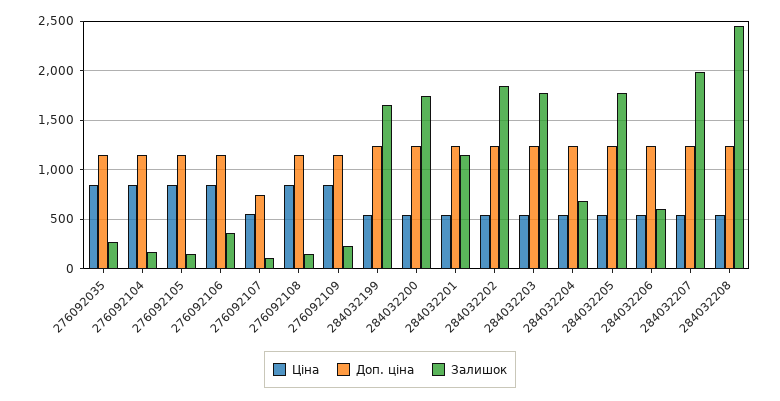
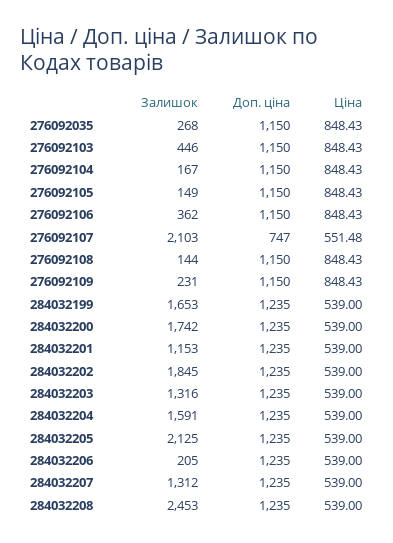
Залишок, 276092107: 100 -> 2103
Залишок, 284032203: 1800 -> 1316
Залишок, 284032204: 700 -> 1591
Залишок, 284032205: 1800 -> 2125
Залишок, 284032206: 600 -> 205
Залишок, 284032207: 2000 -> 1312
Залишок, 276092103: none -> 446
Доп. ціна, 276092103: none -> 1150
Ціна, 276092103: none -> 848.43

